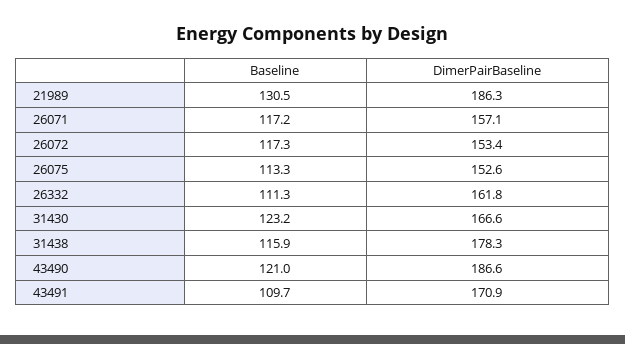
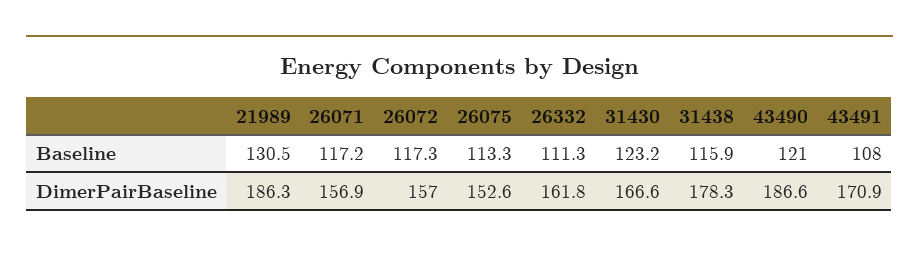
DimerPairBaseline, 26071: 157.1 -> 156.9
DimerPairBaseline, 26072: 153.4 -> 157
Baseline, 43491: 109.7 -> 108

